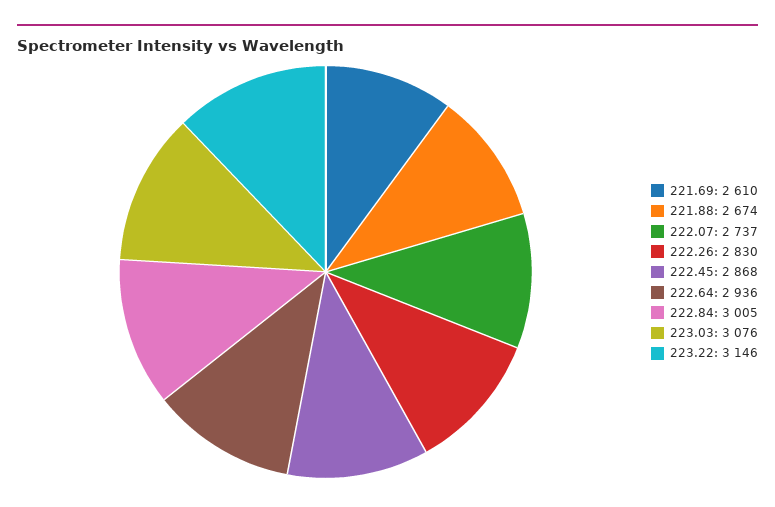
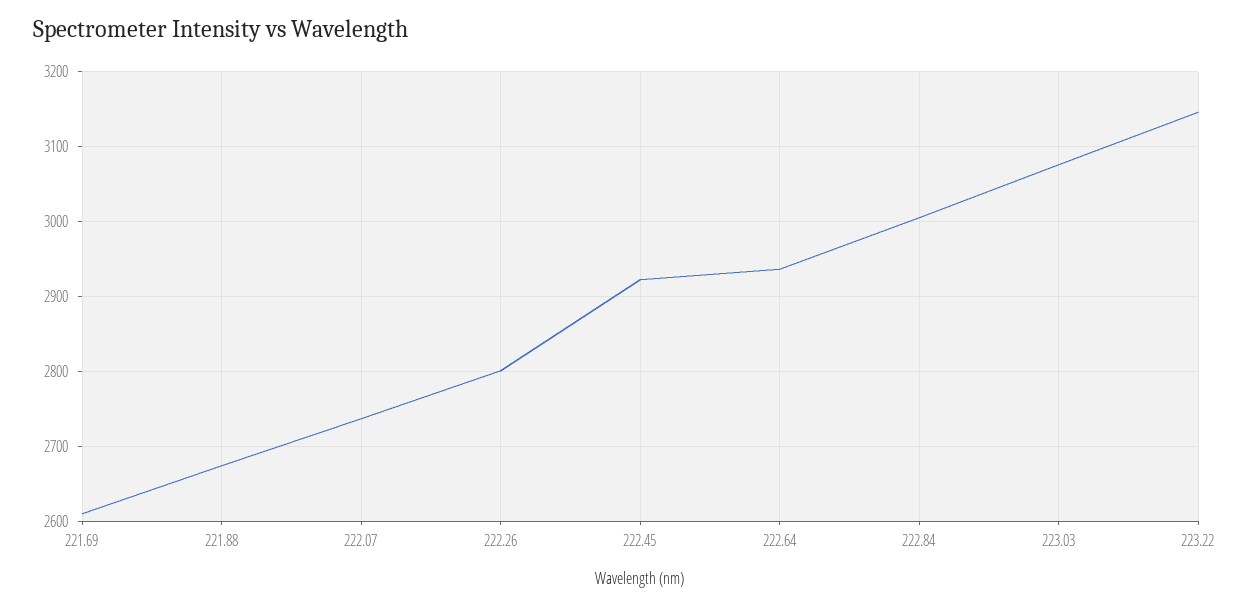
222.26: 2830 -> 2800
222.45: 2868 -> 2920

